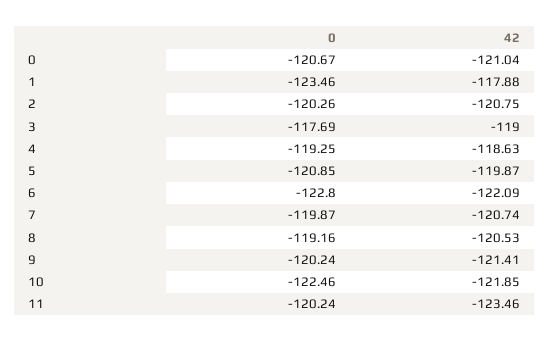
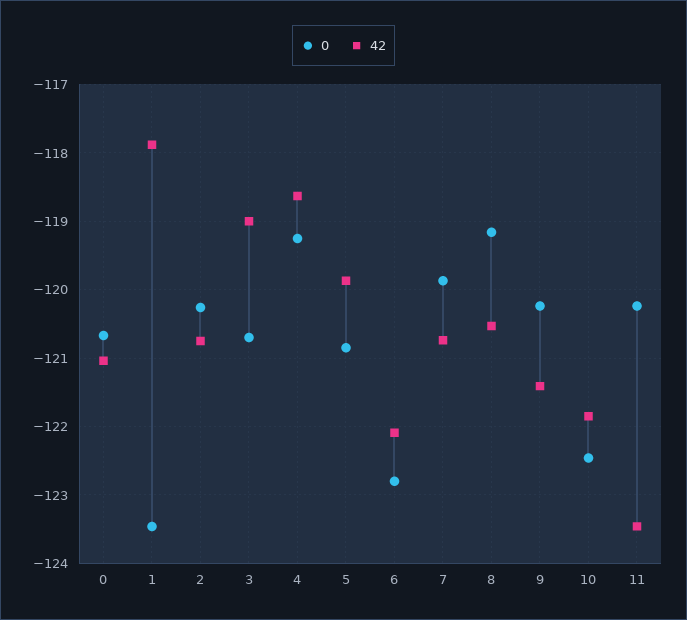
0, 3: -117.69 -> -120.7

